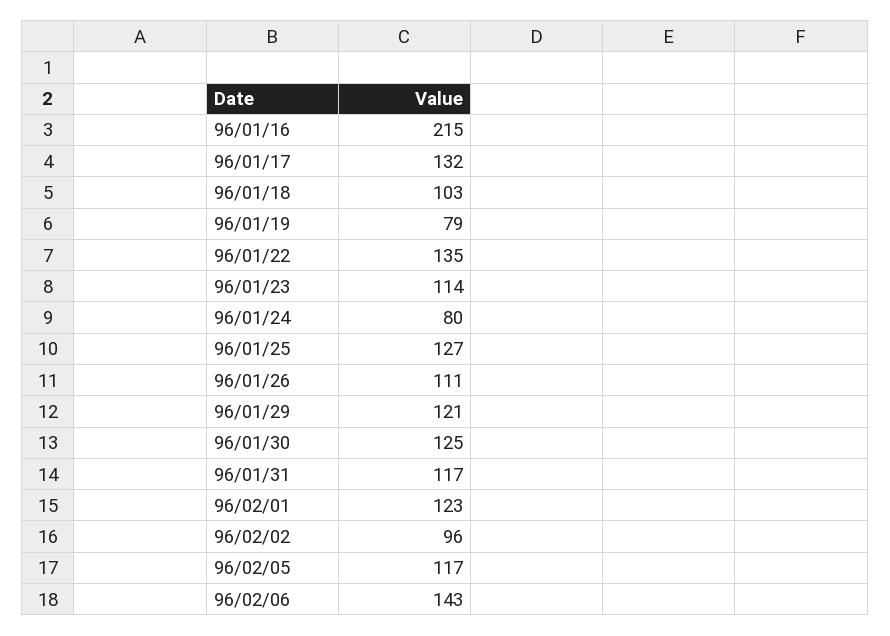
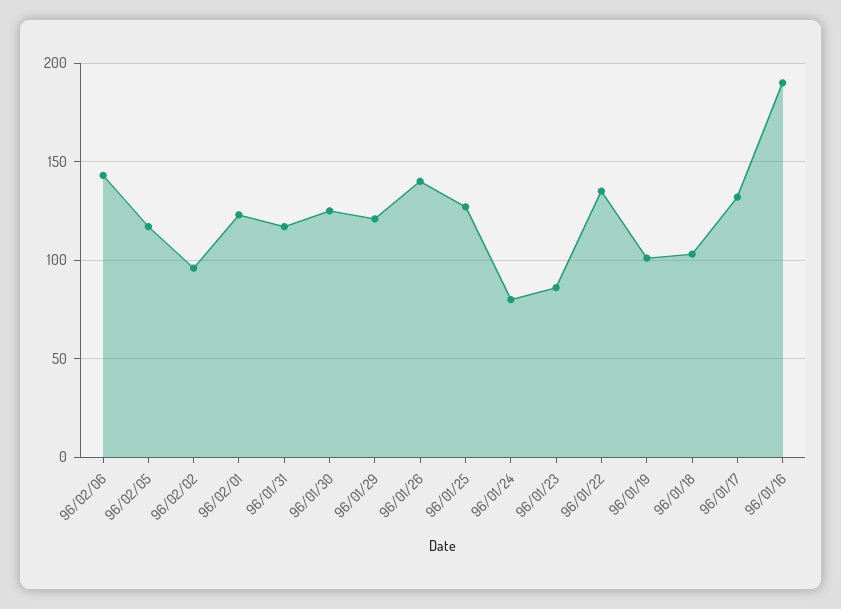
96/01/16: 215 -> 190
96/01/19: 79 -> 100
96/01/23: 114 -> 85
96/01/26: 111 -> 140

